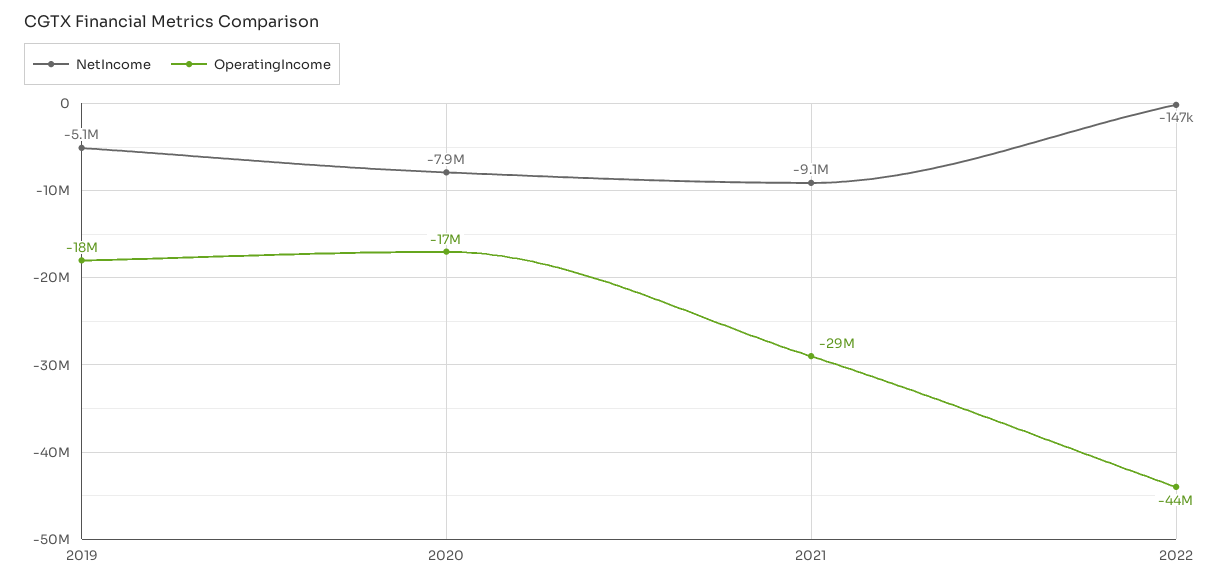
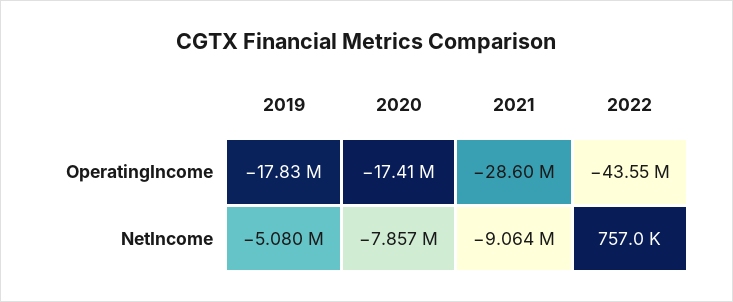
NetIncome, 2022: -147000 -> 757000

